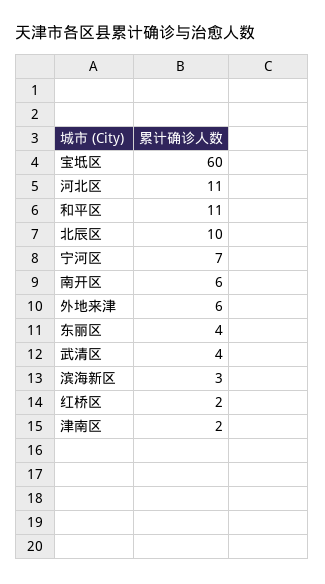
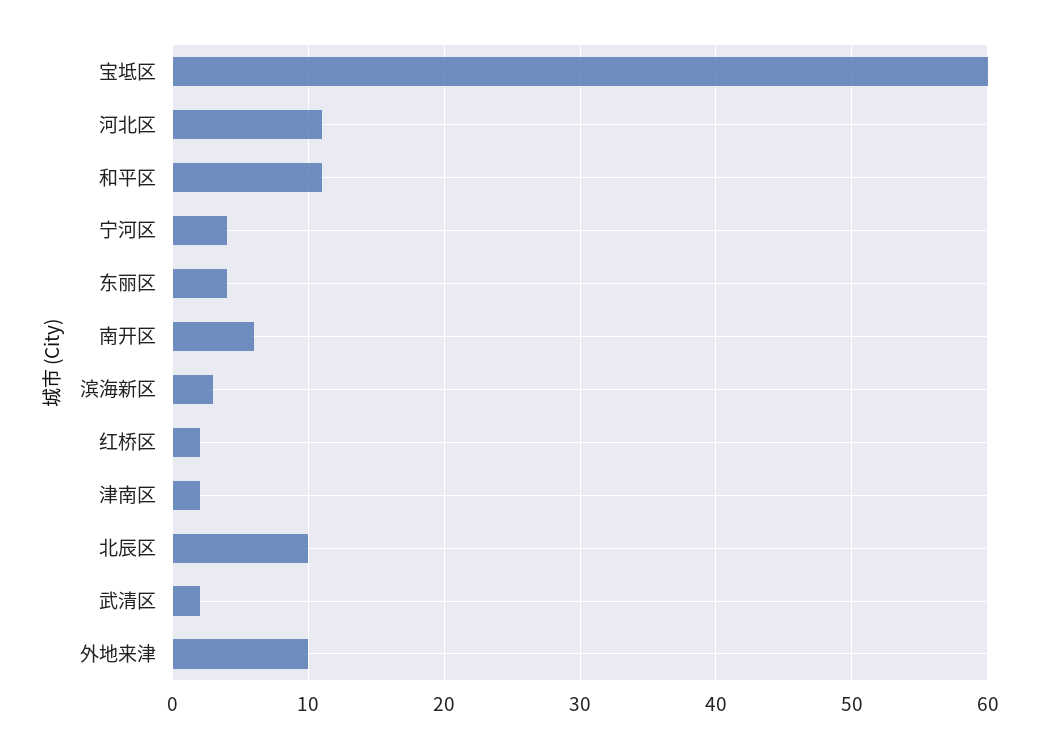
宁河区: 7 -> 4
外地来津: 6 -> 10
武清区: 4 -> 2

